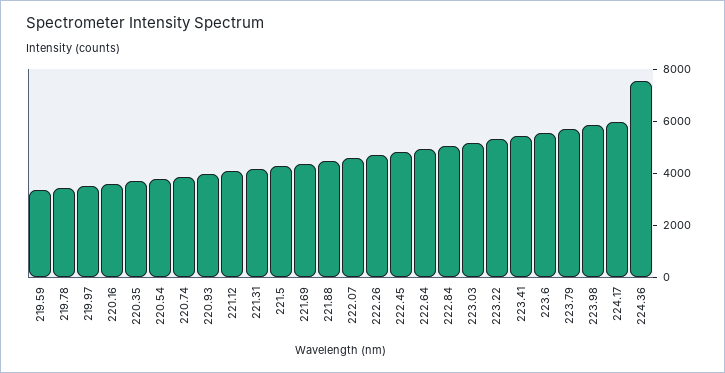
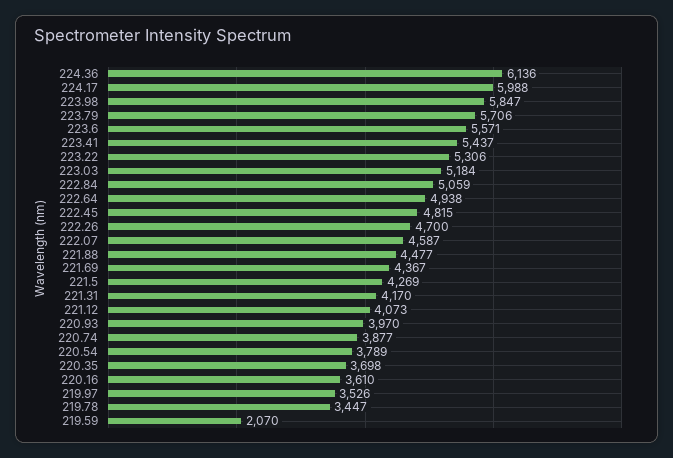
219.59: 3500 -> 2070
224.36: 7500 -> 6136

